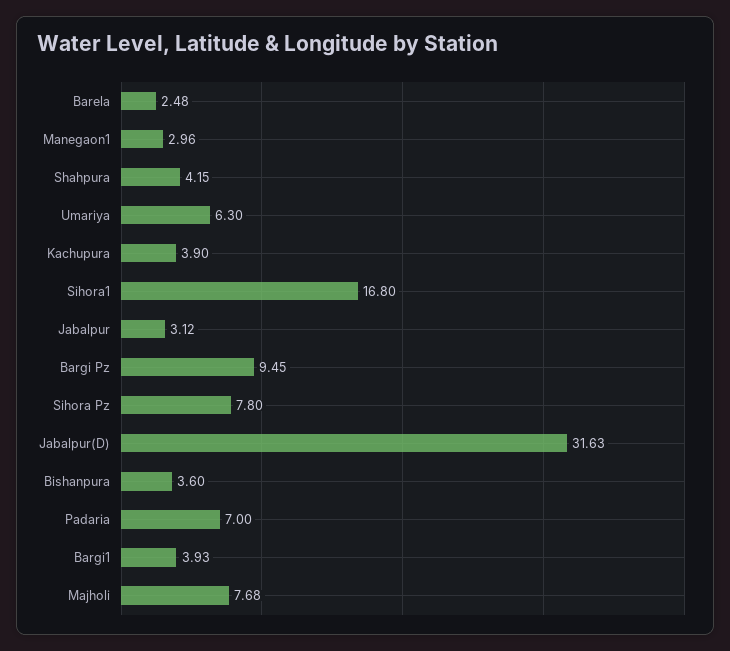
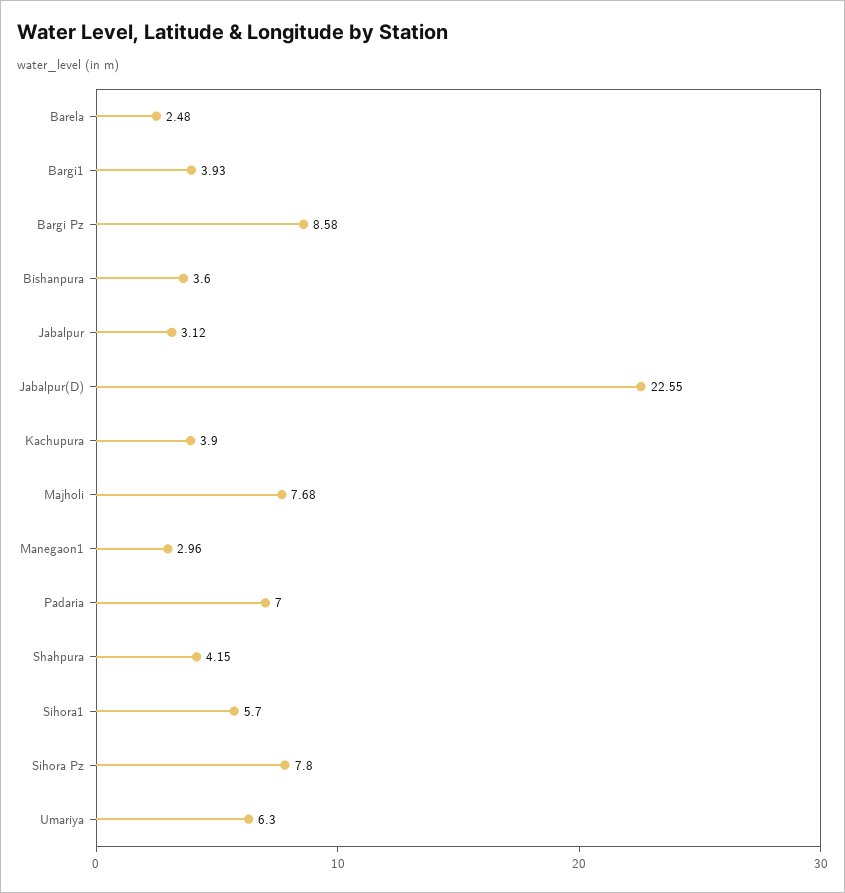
Sihora1: 16.8 -> 5.7
Bargi Pz: 9.45 -> 8.58
Jabalpur(D): 31.63 -> 22.55

